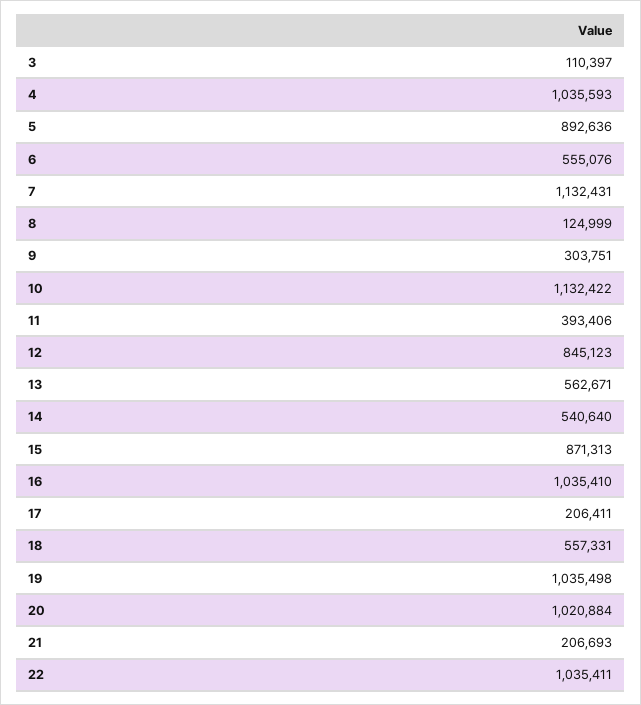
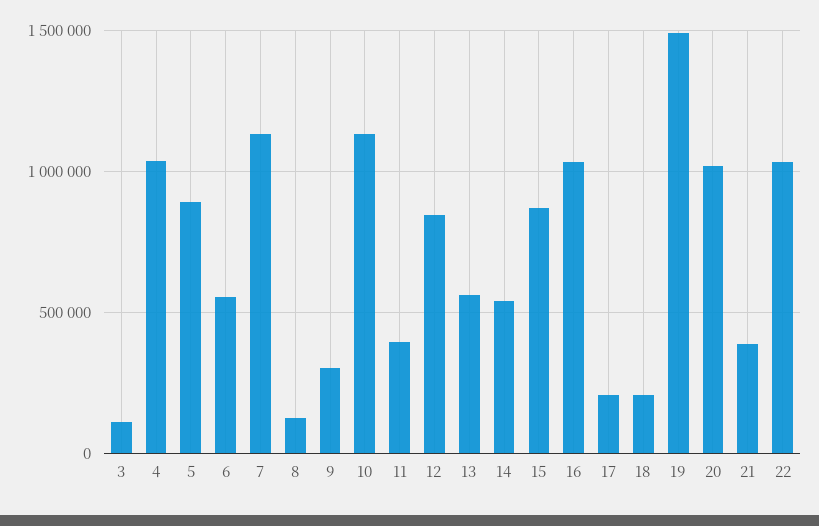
18: 557331 -> 200000
19: 1035498 -> 1500000
21: 206693 -> 400000

